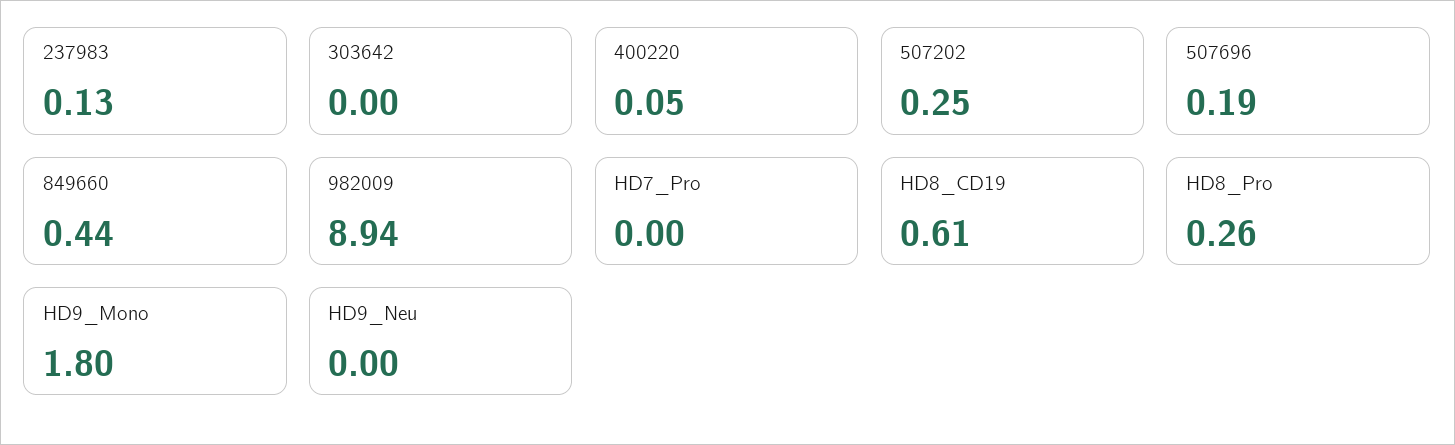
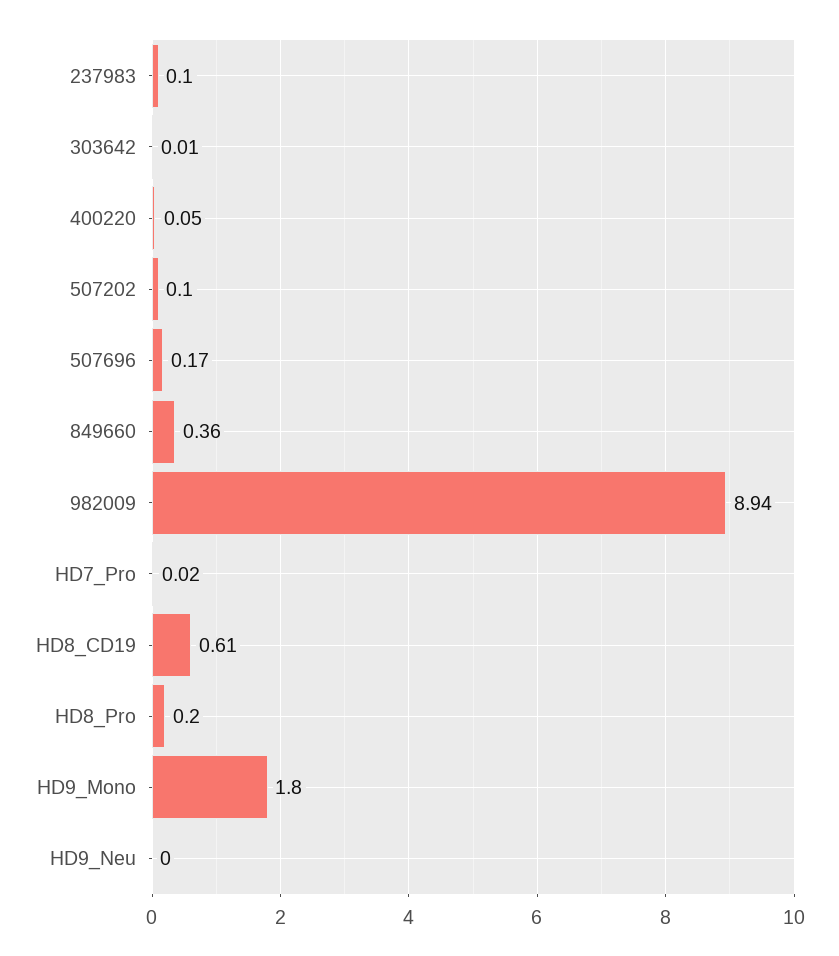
237983: 0.13 -> 0.1
303642: 0 -> 0.01
507202: 0.25 -> 0.1
507696: 0.19 -> 0.17
849660: 0.44 -> 0.36
HD7_Pro: 0 -> 0.02
HD8_Pro: 0.26 -> 0.2

